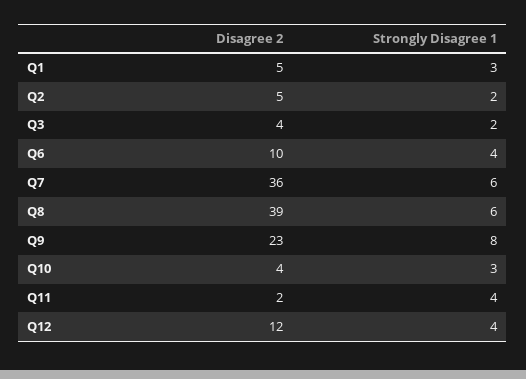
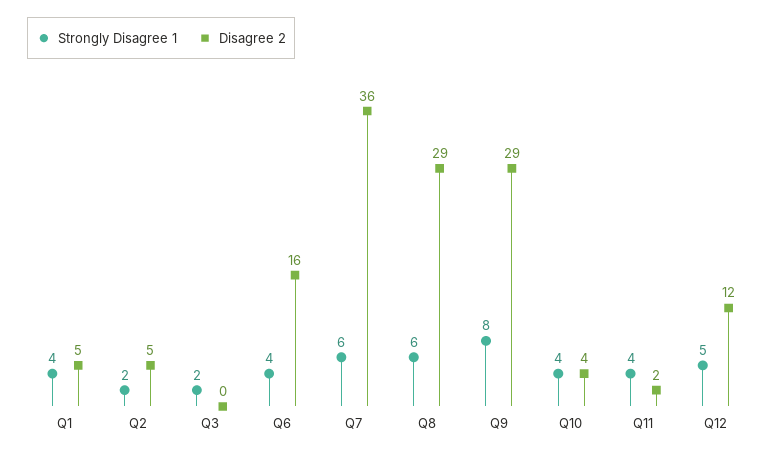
Strongly Disagree 1, Q1: 3 -> 4
Disagree 2, Q3: 4 -> 0
Disagree 2, Q6: 10 -> 16
Disagree 2, Q8: 39 -> 29
Disagree 2, Q9: 23 -> 29
Strongly Disagree 1, Q10: 3 -> 4
Strongly Disagree 1, Q12: 4 -> 5

